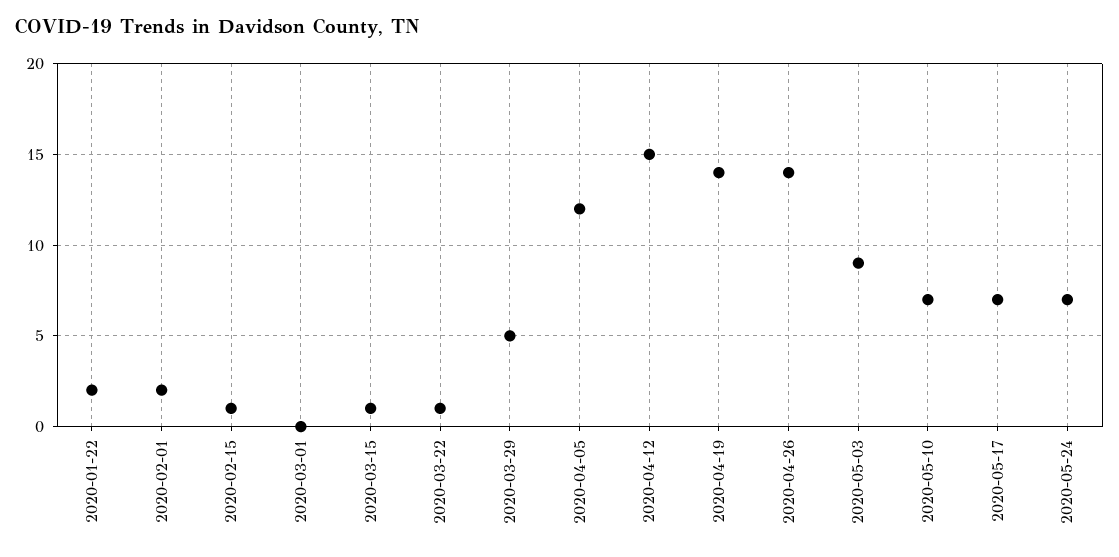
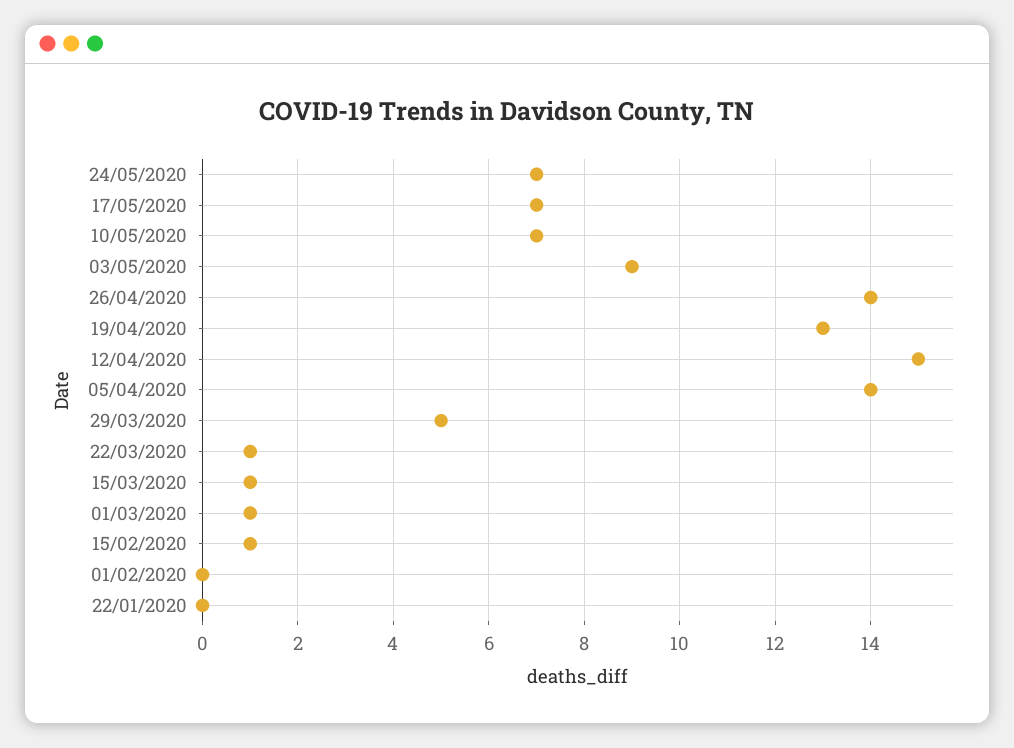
2020-01-22: 2 -> 0
2020-02-01: 2 -> 0
2020-03-01: 0 -> 1
2020-04-05: 12 -> 14
2020-04-19: 14 -> 13

